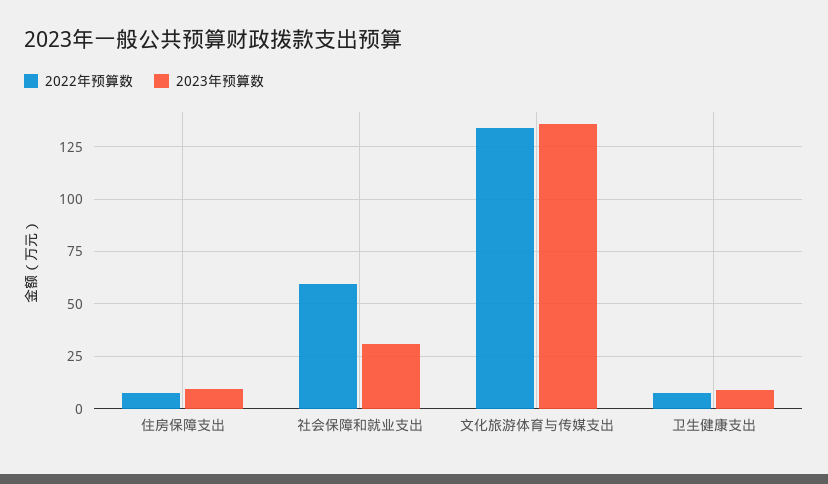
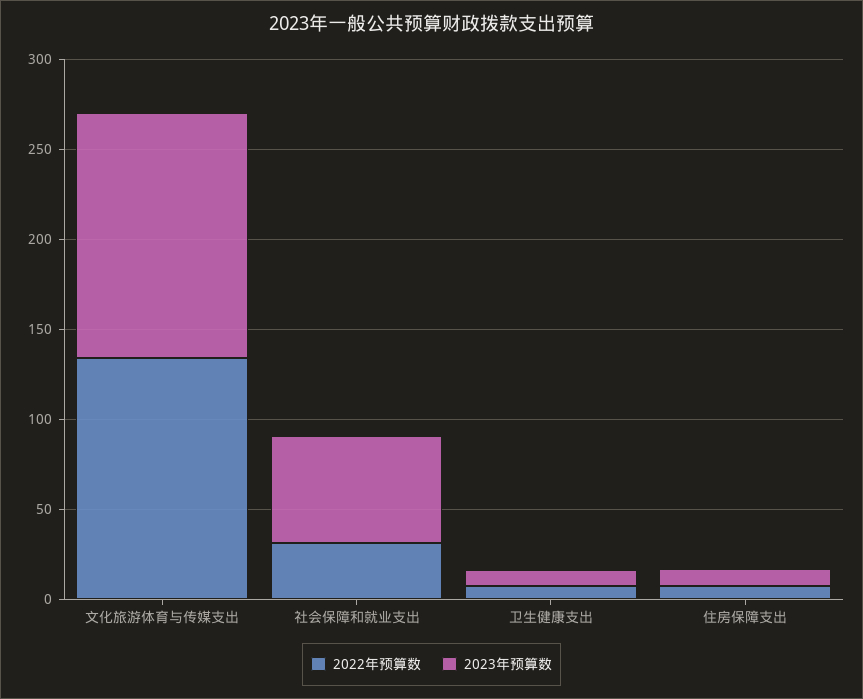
2022年预算数, 社会保障和就业支出: 60 -> 30
2023年预算数, 社会保障和就业支出: 30 -> 60

